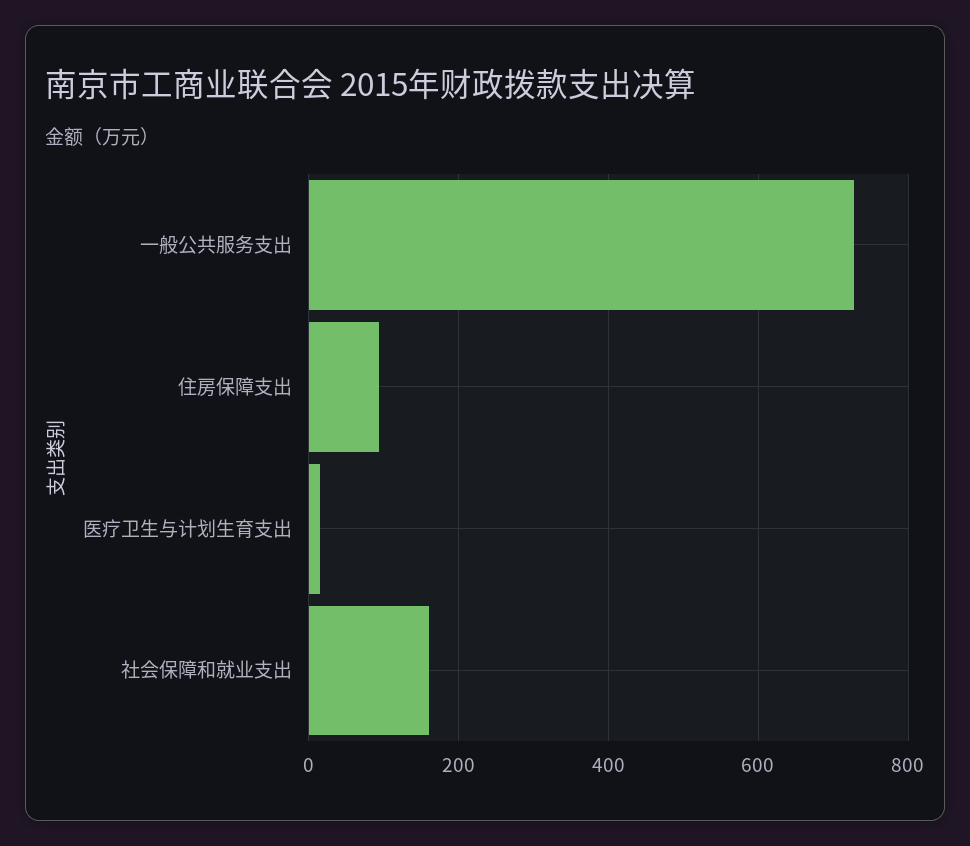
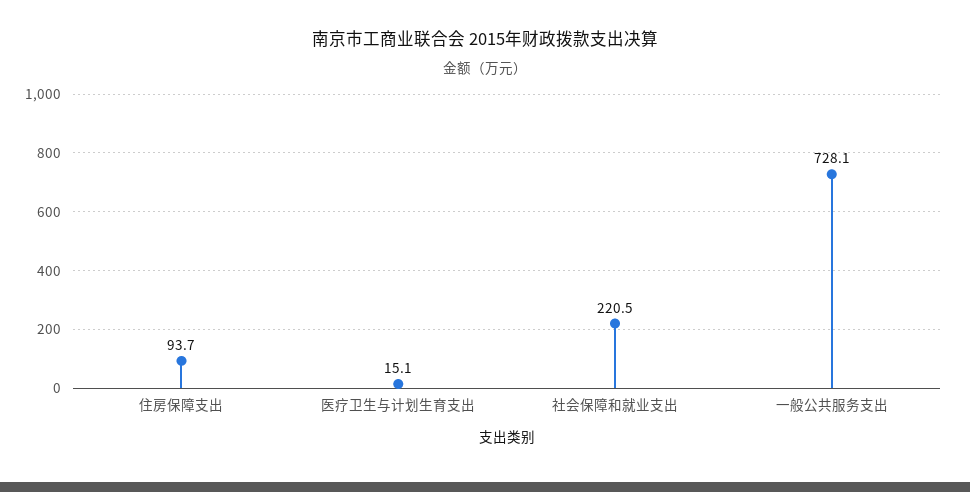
社会保障和就业支出: 160 -> 220.5

